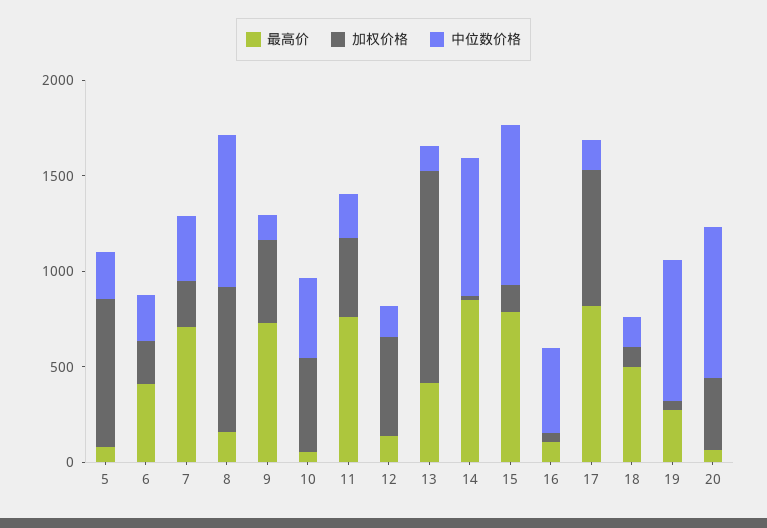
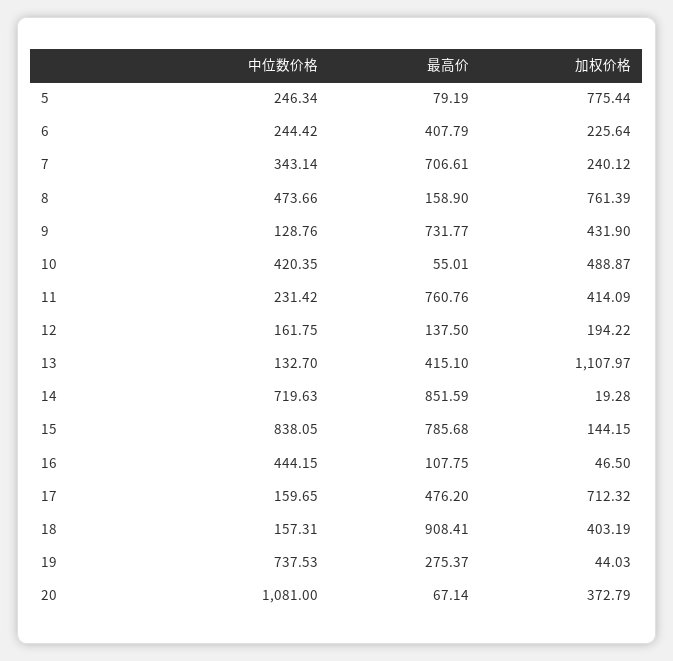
中位数价格, 8: 800 -> 473.66
加权价格, 12: 500 -> 194.22
最高价, 17: 800 -> 476.2
最高价, 18: 500 -> 908.41
加权价格, 18: 100 -> 403.19
中位数价格, 20: 800 -> 1081

